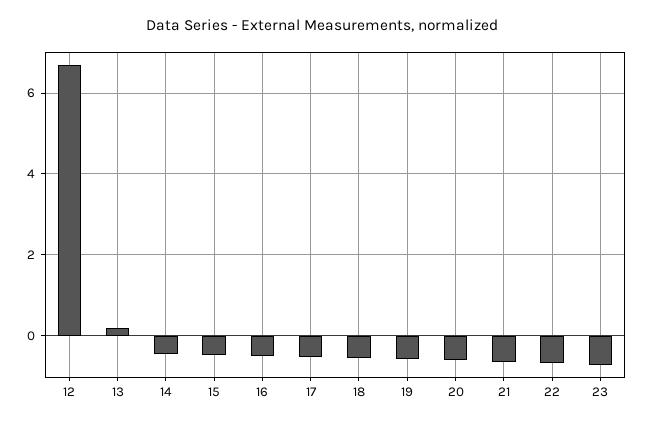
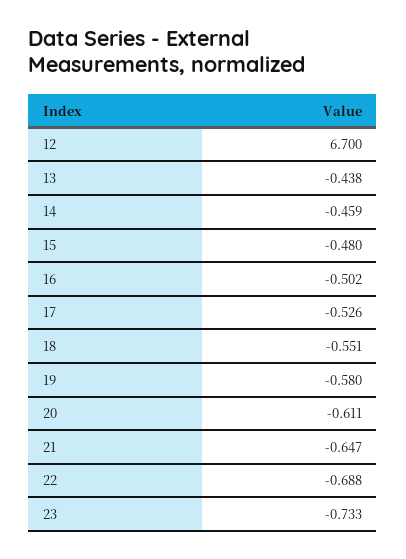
13: 0.2 -> -0.438

